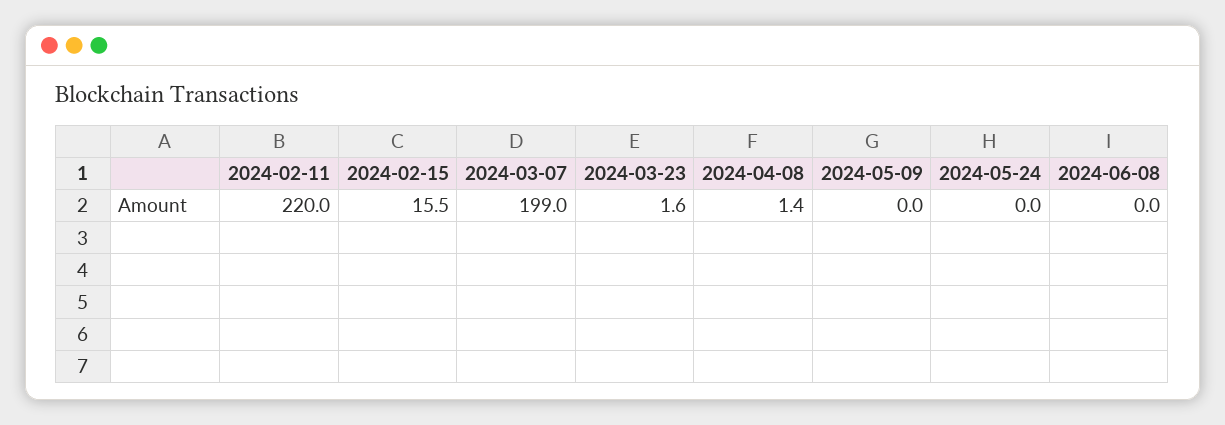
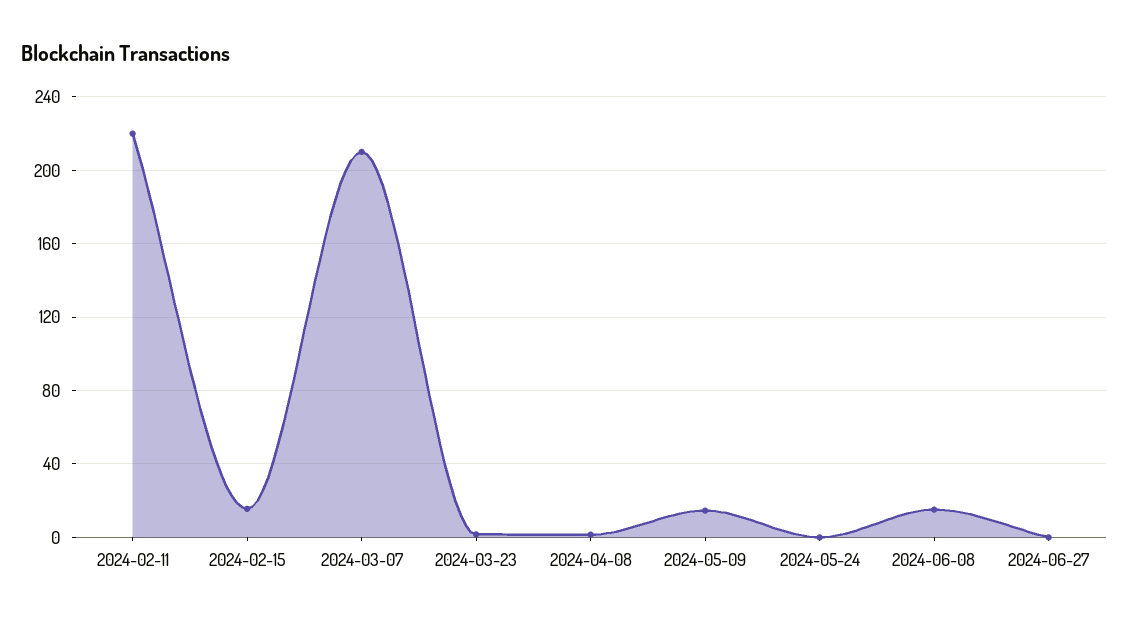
2024-03-07: 199 -> 210
2024-05-09: 0 -> 15
2024-06-08: 0 -> 15
2024-06-27: none -> 0

